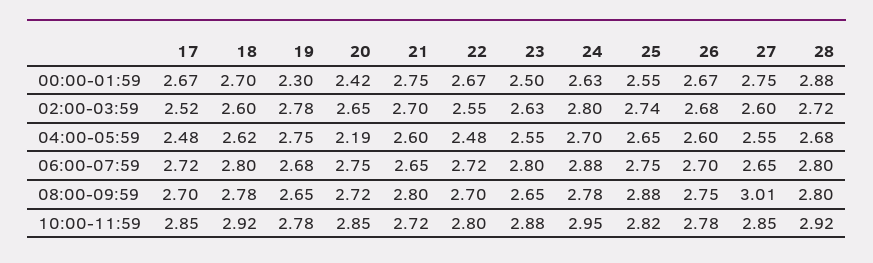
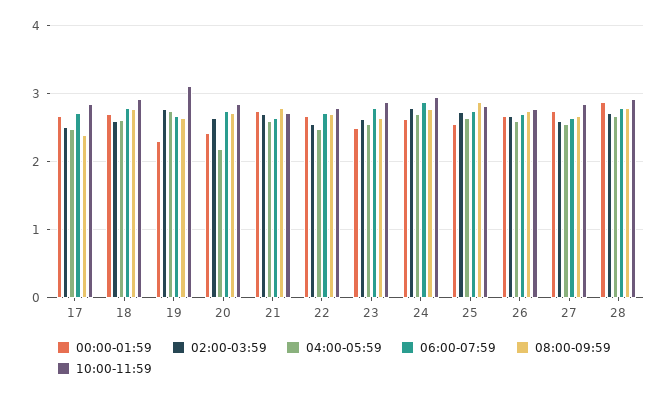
08:00-09:59, 17: 2.7 -> 2.4
08:00-09:59, 27: 3.01 -> 2.7
10:00-11:59, 19: 2.78 -> 3.1

